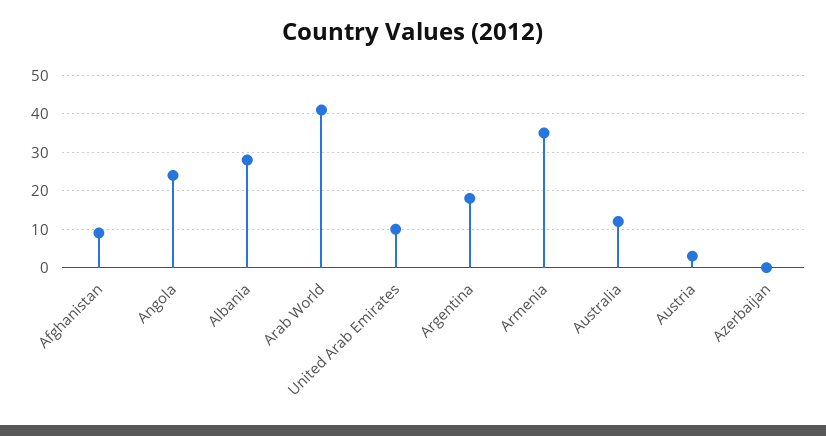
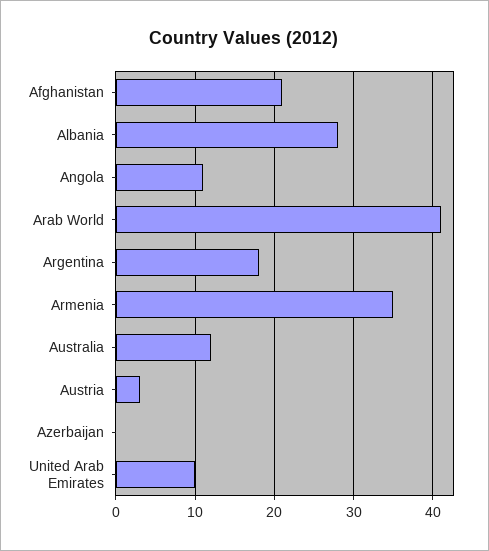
Afghanistan: 10 -> 21
Angola: 25 -> 11

